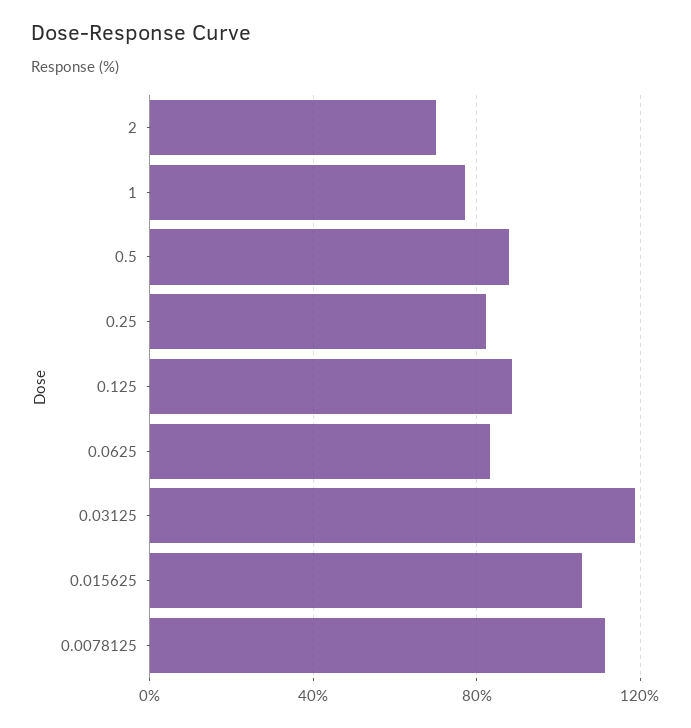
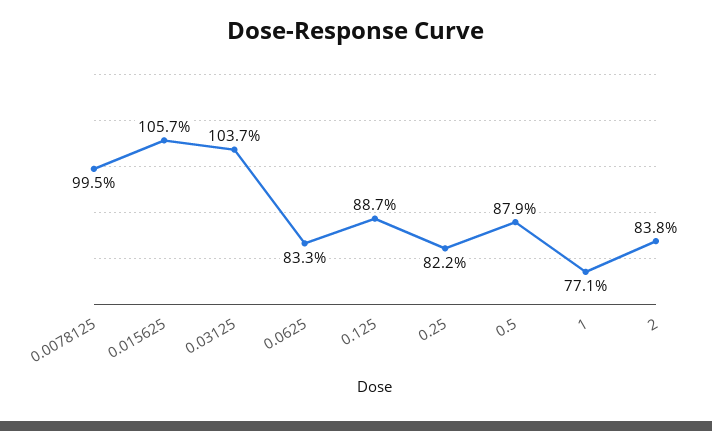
2: 70 -> 83.8
0.03125: 120 -> 103.7
0.0078125: 110 -> 99.5

